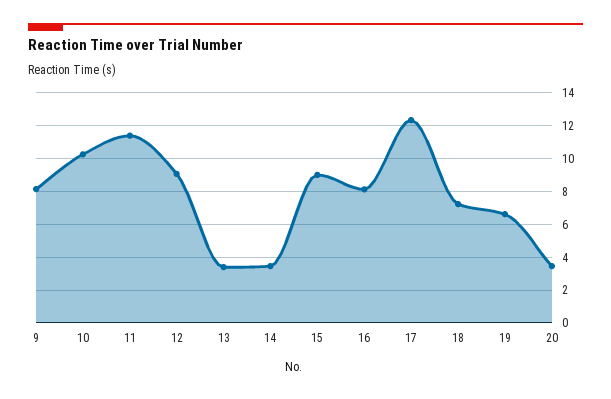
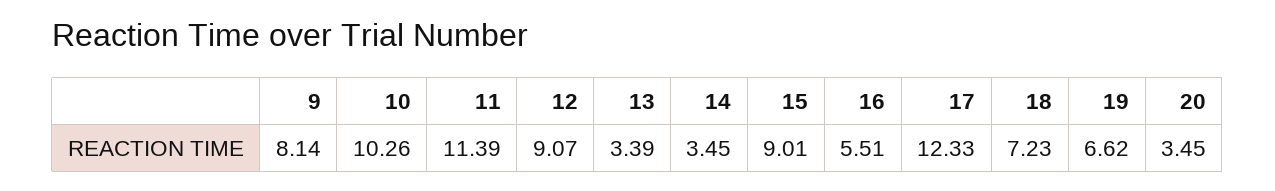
16: 8 -> 5.51

